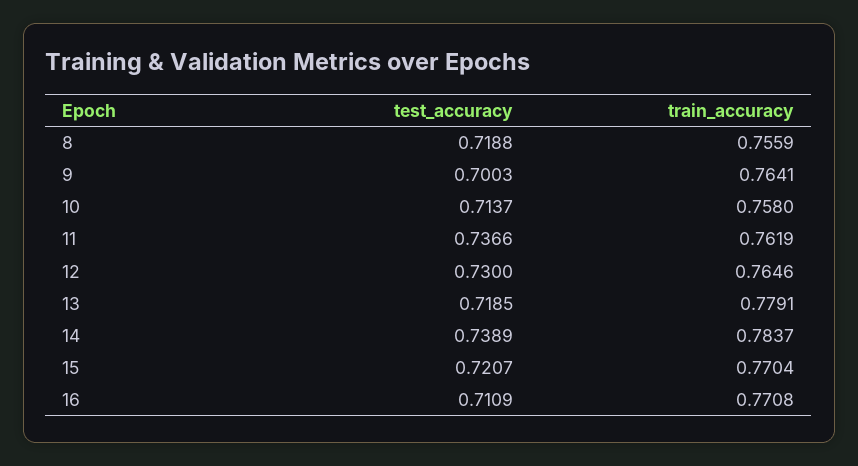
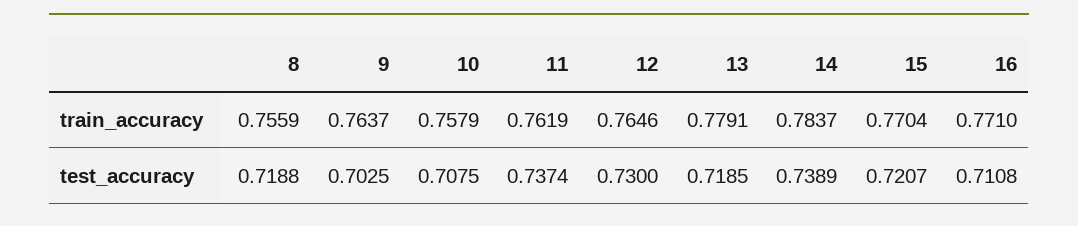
test_accuracy, 9: 0.7003 -> 0.7025
train_accuracy, 9: 0.7641 -> 0.7637
test_accuracy, 10: 0.7137 -> 0.7075
train_accuracy, 10: 0.758 -> 0.7579
test_accuracy, 11: 0.7366 -> 0.7374
test_accuracy, 16: 0.7109 -> 0.7108
train_accuracy, 16: 0.7708 -> 0.771

